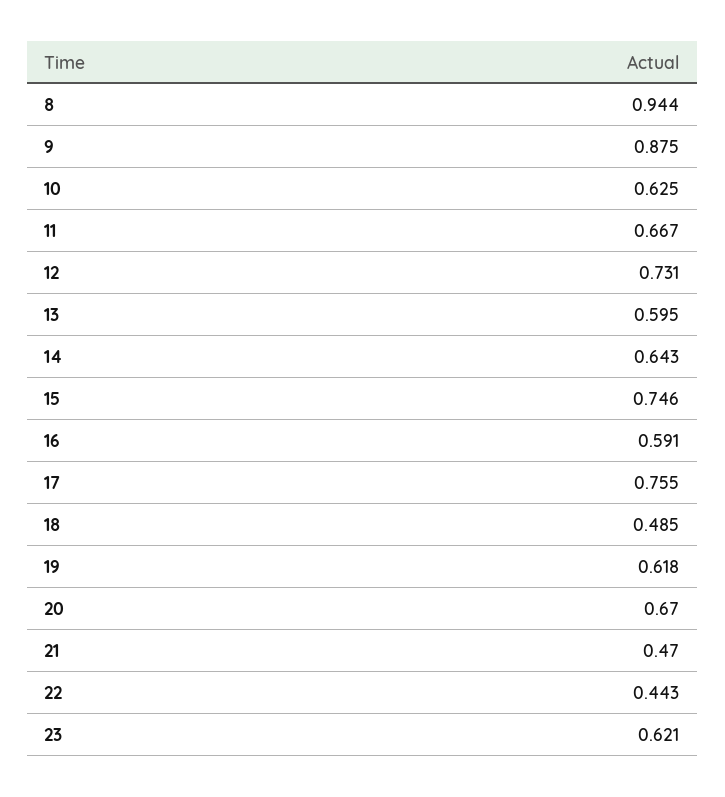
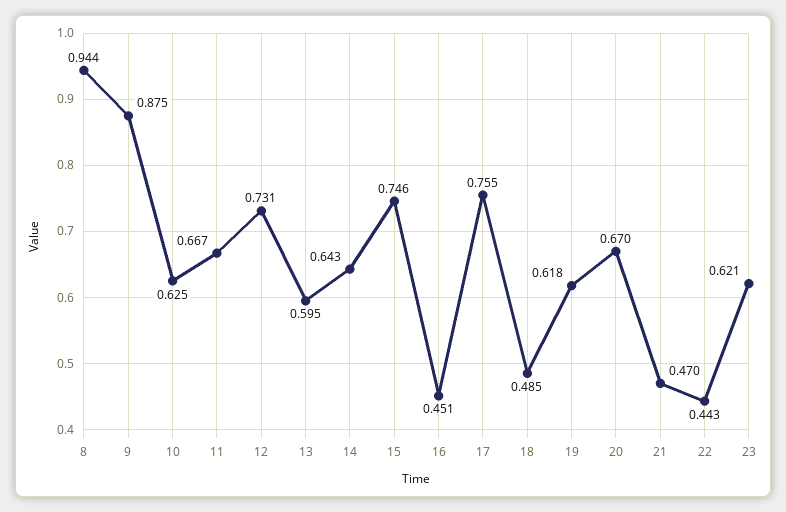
16: 0.591 -> 0.451

